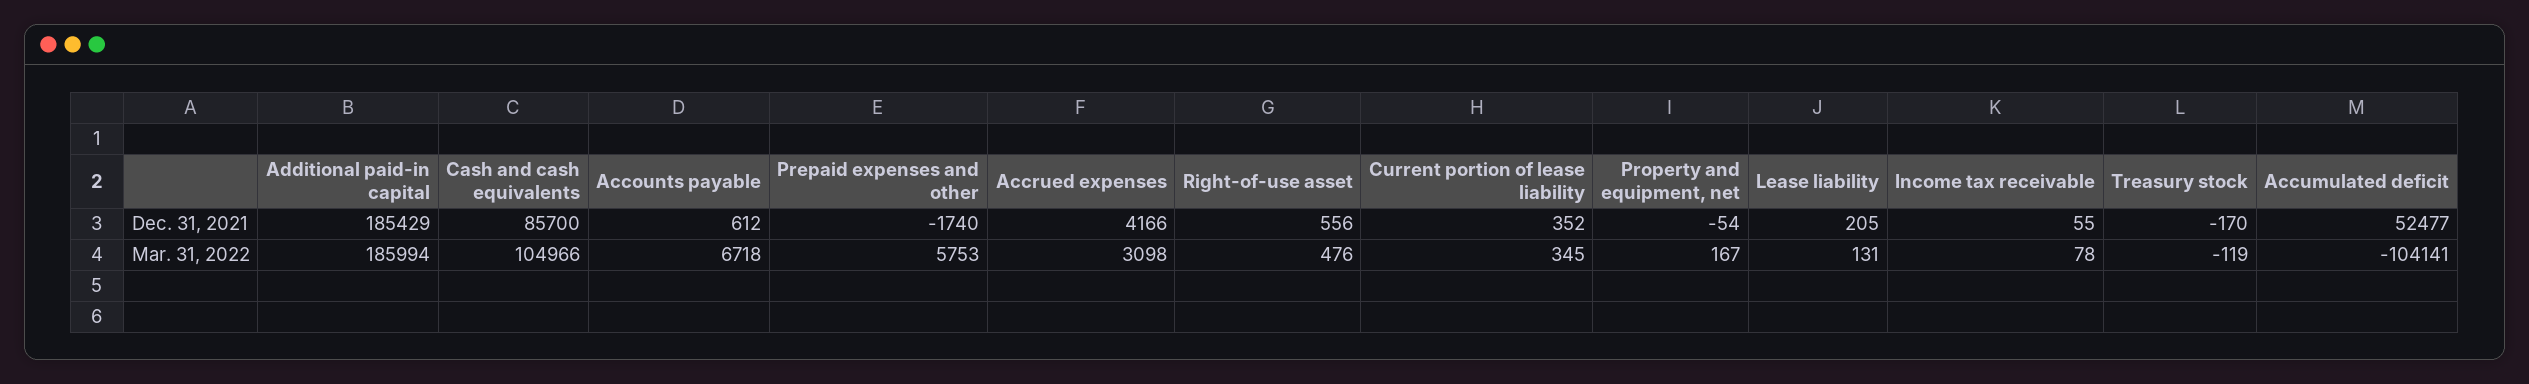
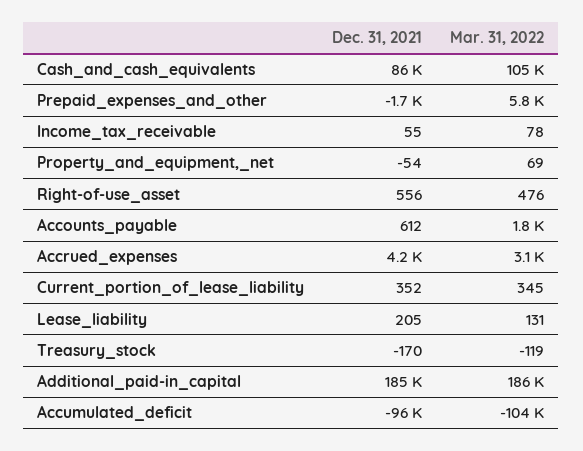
Accumulated deficit, Dec. 31, 2021: 52477 -> -96000
Accounts payable, Mar. 31, 2022: 6718 -> 1800
Property and equipment, net, Mar. 31, 2022: 167 -> 69

